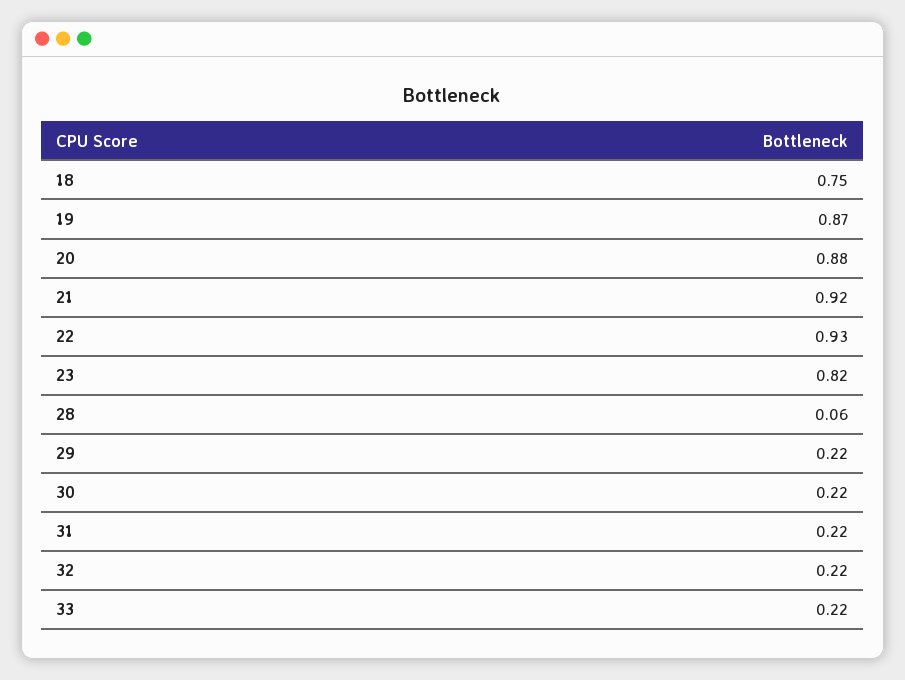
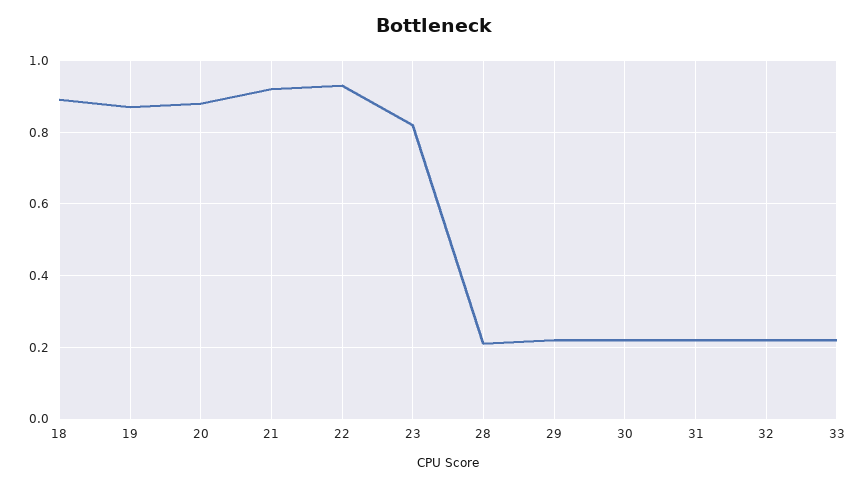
18: 0.75 -> 0.9
28: 0.06 -> 0.2

